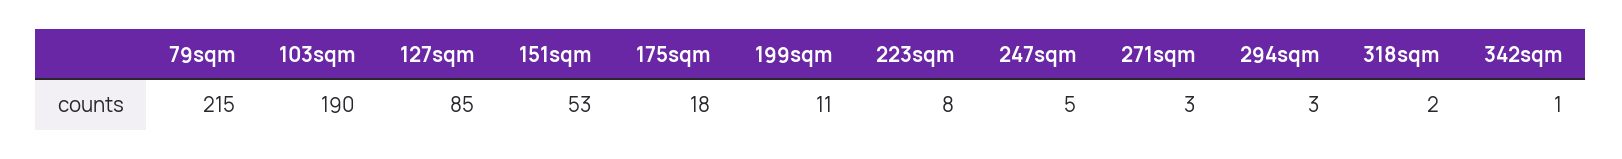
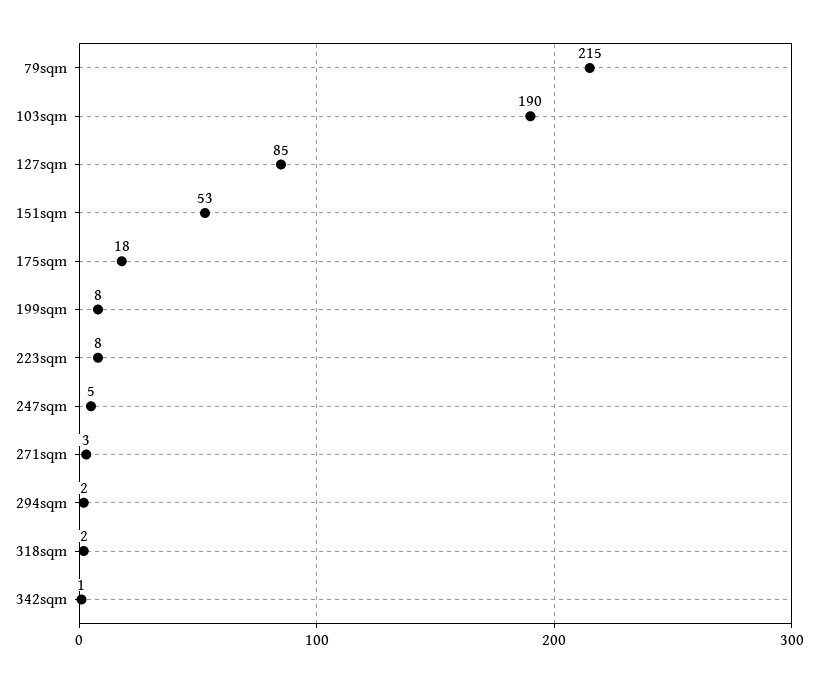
199sqm: 11 -> 8
294sqm: 3 -> 2

